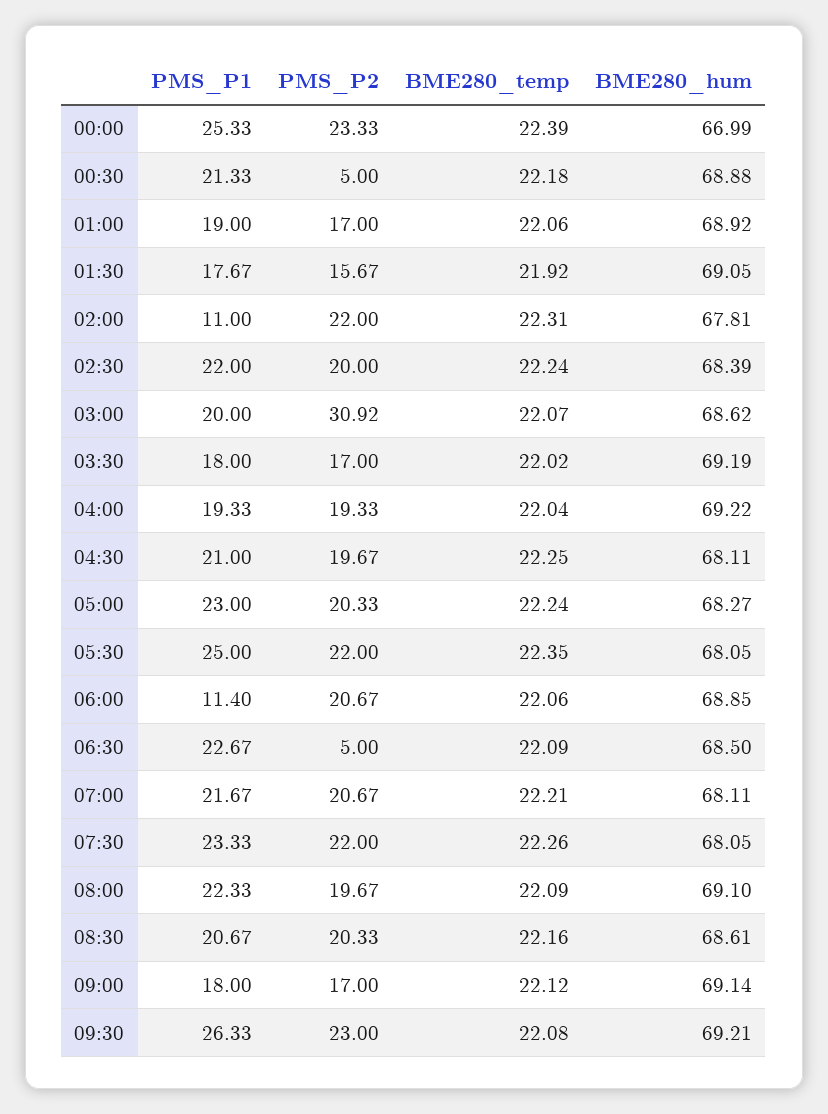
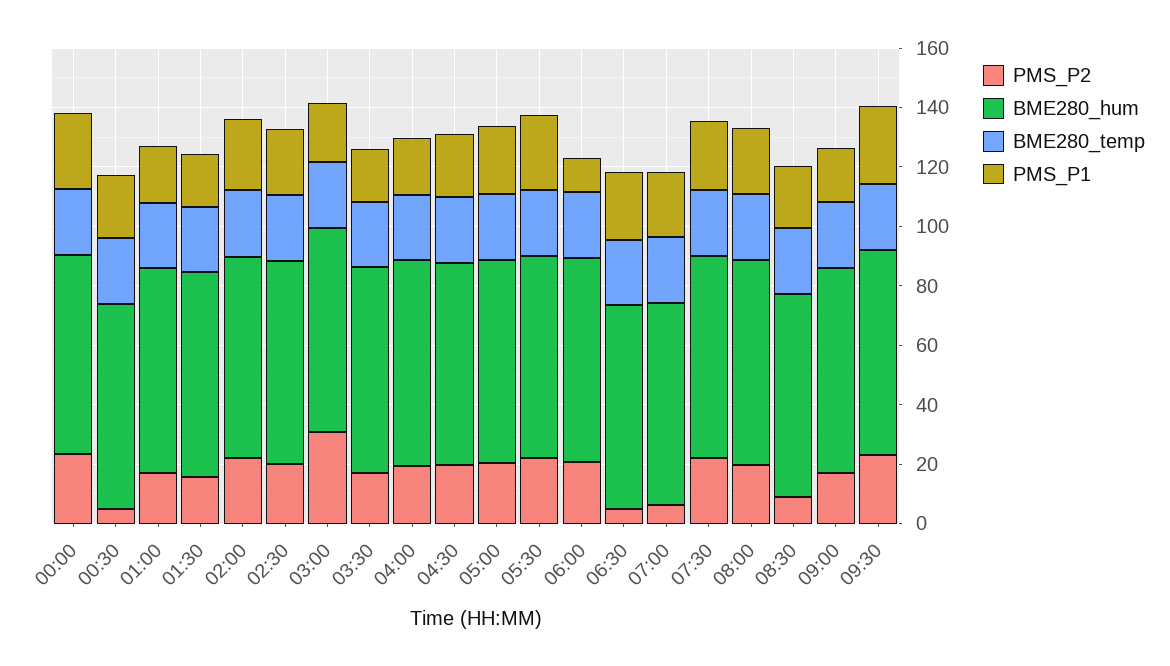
PMS_P1, 02:00: 11 -> 25
PMS_P2, 07:00: 20.67 -> 5
PMS_P2, 08:30: 20.33 -> 10

